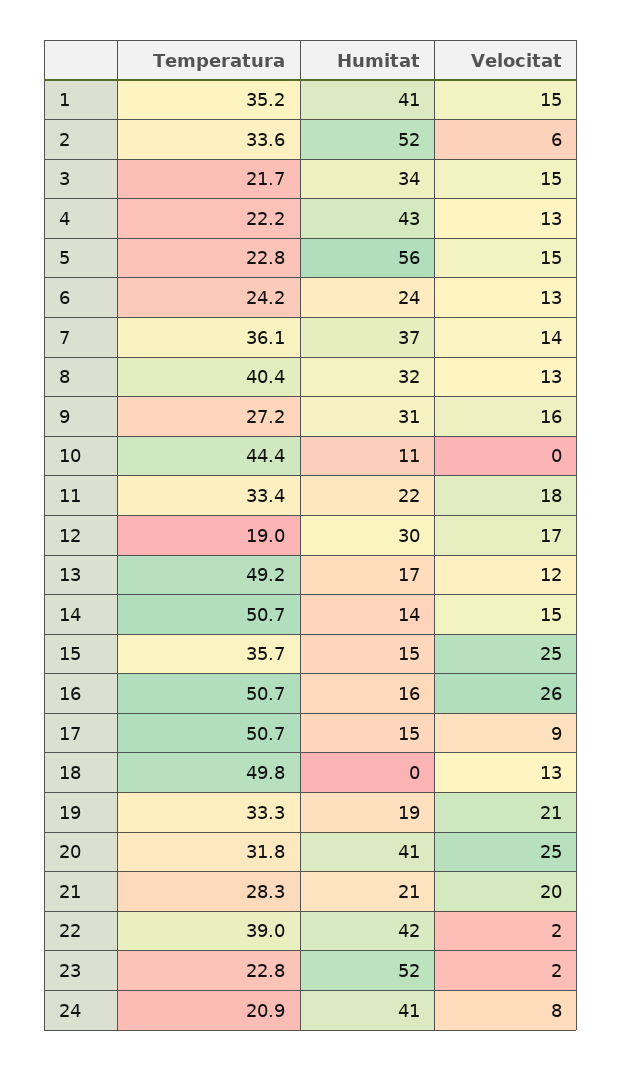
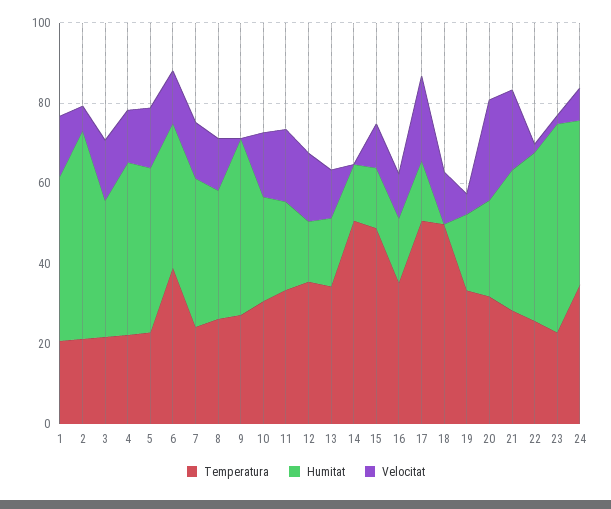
Temperatura, 1: 35.2 -> 20
Temperatura, 2: 33.6 -> 20
Humitat, 5: 56 -> 40
Temperatura, 6: 24.2 -> 40
Humitat, 6: 24 -> 35
Temperatura, 7: 36.1 -> 25
Temperatura, 8: 40.4 -> 25
Humitat, 9: 31 -> 45
Velocitat, 9: 16 -> 0
Temperatura, 10: 44.4 -> 30
Humitat, 10: 11 -> 25
Velocitat, 10: 0 -> 15
Temperatura, 12: 19 -> 35
Humitat, 12: 30 -> 15
Temperatura, 13: 49.2 -> 35
Velocitat, 14: 15 -> 0
Temperatura, 15: 35.7 -> 50
Velocitat, 15: 25 -> 10
Temperatura, 16: 50.7 -> 35
Velocitat, 16: 26 -> 10
Velocitat, 17: 9 -> 20
Velocitat, 19: 21 -> 5
Humitat, 20: 41 -> 25
Humitat, 21: 21 -> 35
Temperatura, 22: 39 -> 25
Temperatura, 24: 20.9 -> 35

